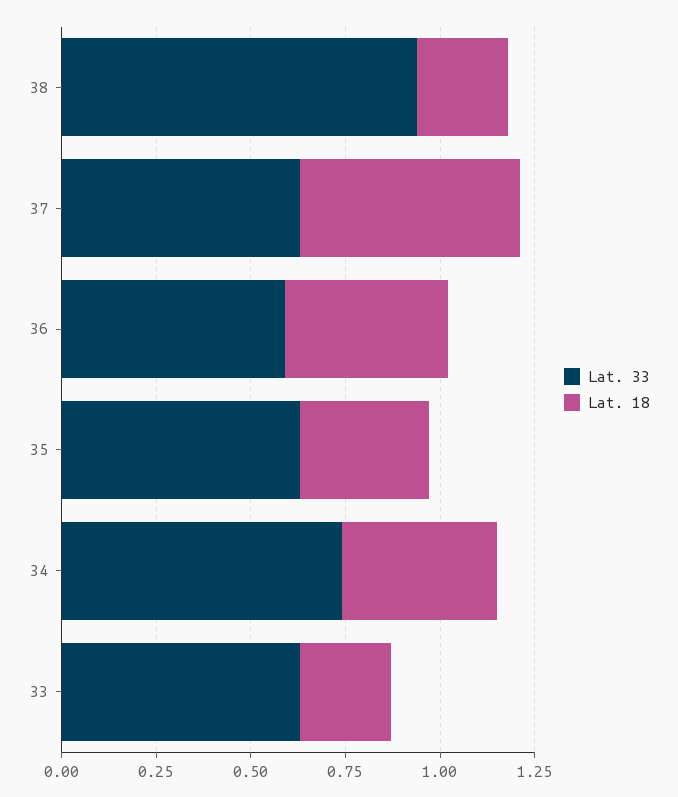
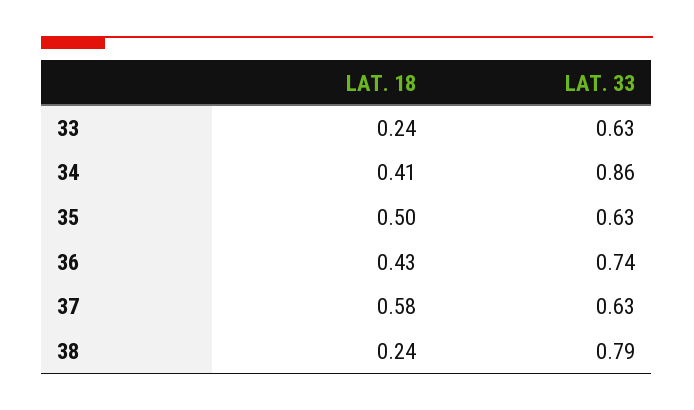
Lat. 33, 38: 0.95 -> 0.79
Lat. 33, 36: 0.6 -> 0.74
Lat. 18, 35: 0.35 -> 0.5
Lat. 33, 34: 0.75 -> 0.86

